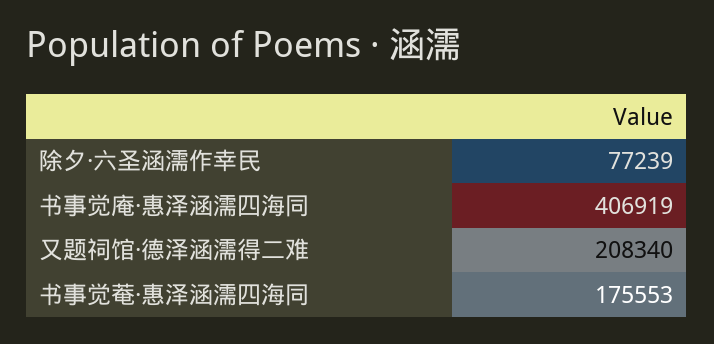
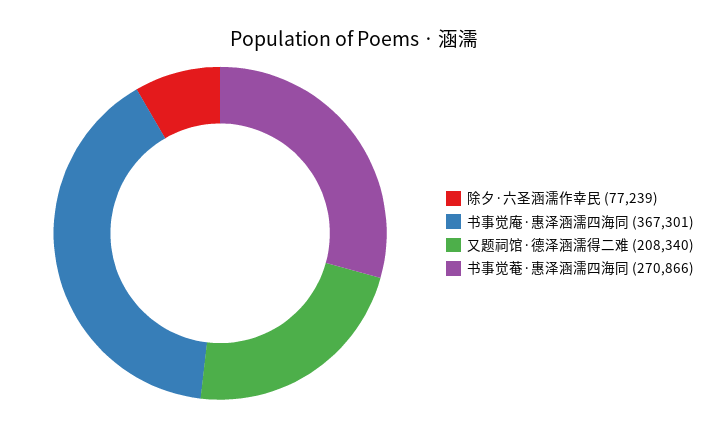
书事觉庵·惠泽涵濡四海同: 406919 -> 367301
书事觉菴·惠泽涵濡四海同: 175553 -> 270866

